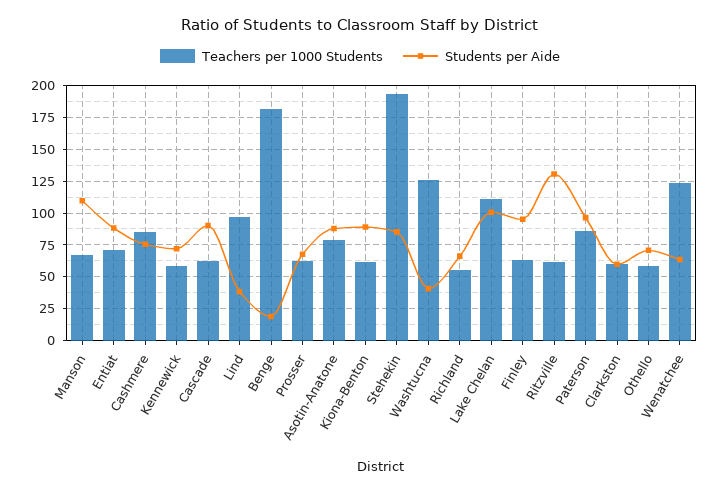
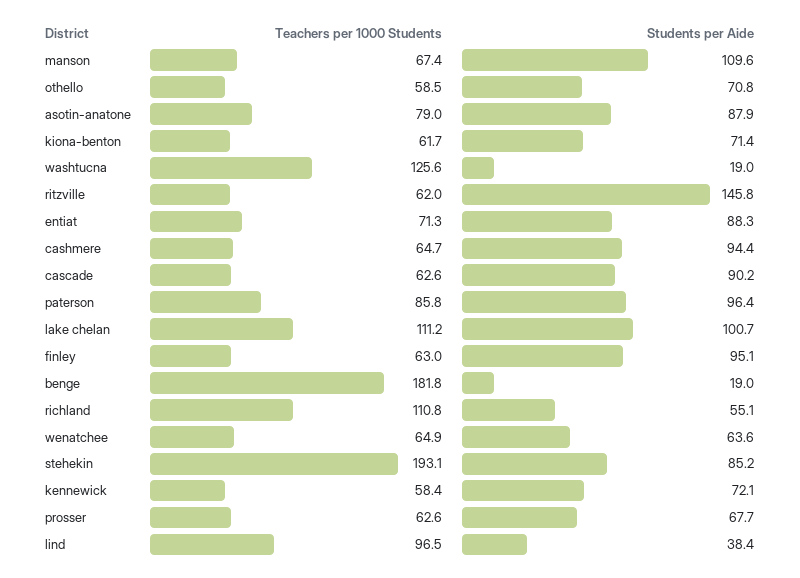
Teachers per 1000 Students, Cashmere: 85 -> 64.7
Students per Aide, Cashmere: 75 -> 94.4
Students per Aide, Kiona-Benton: 90 -> 71.4
Students per Aide, Washtucna: 40 -> 19
Teachers per 1000 Students, Richland: 55 -> 110.8
Students per Aide, Richland: 65 -> 55.1
Students per Aide, Ritzville: 130 -> 145.8
Teachers per 1000 Students, Clarkston: 60 -> none
Students per Aide, Clarkston: 60 -> none
Teachers per 1000 Students, Wenatchee: 125 -> 64.9

